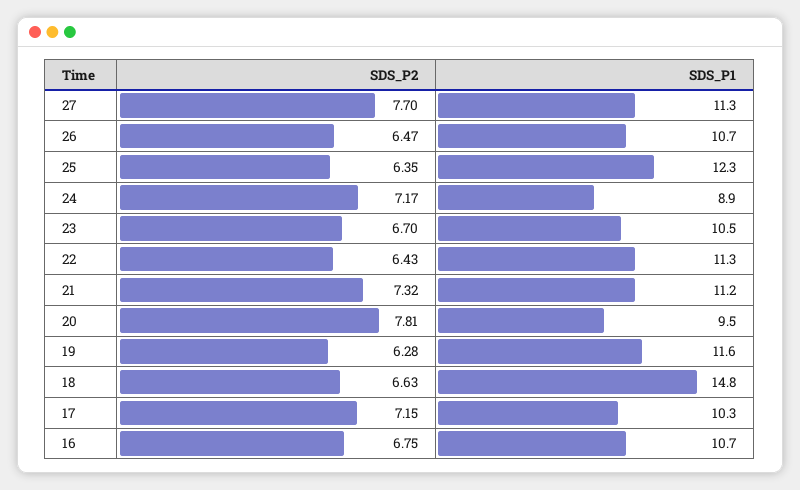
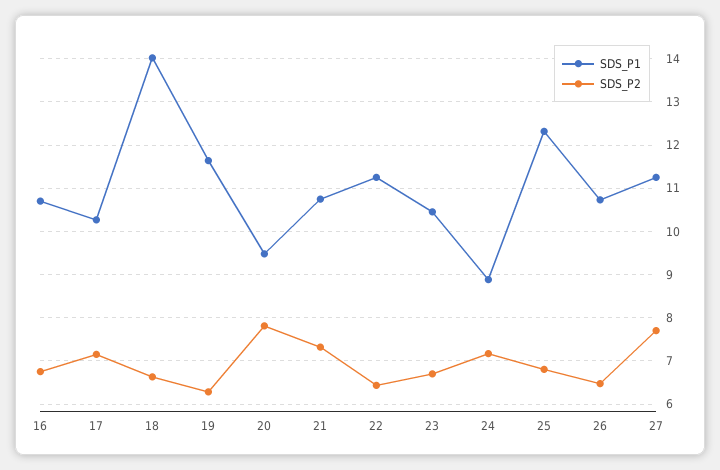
SDS_P2, 25: 6.35 -> 6.8
SDS_P1, 21: 11.2 -> 10.8
SDS_P1, 18: 14.8 -> 14

